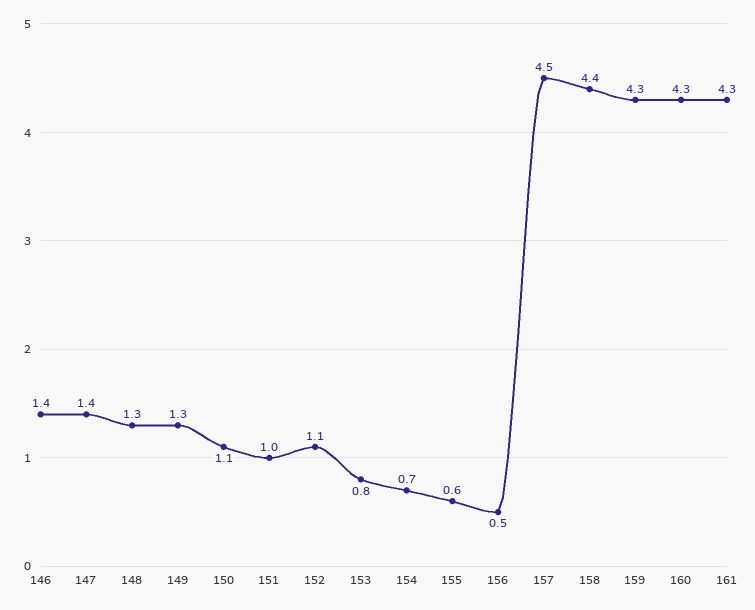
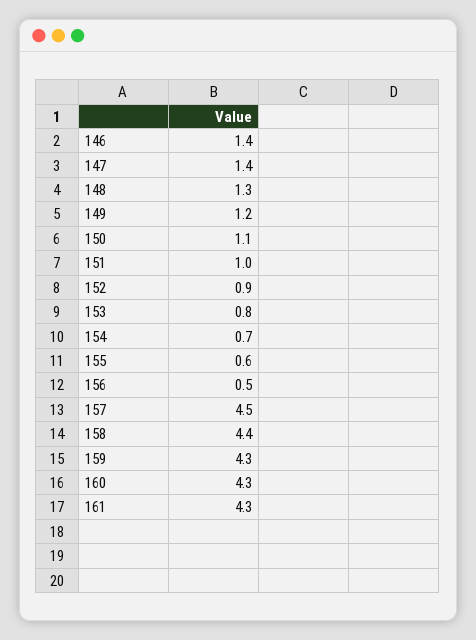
149: 1.3 -> 1.2
152: 1.1 -> 0.9

